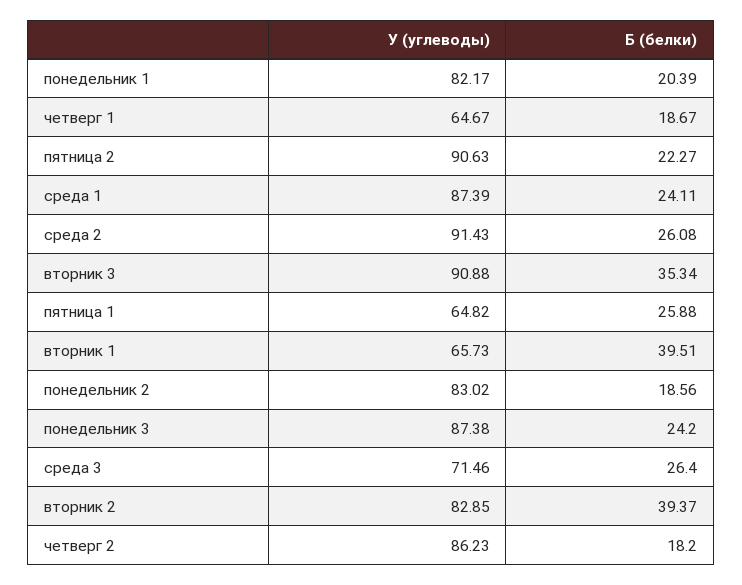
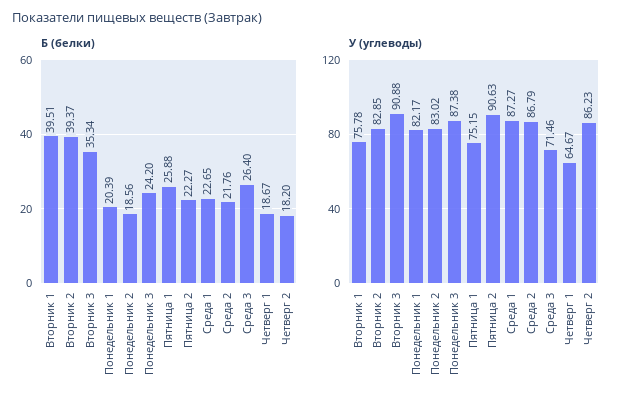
У (углеводы), среда 1: 87.39 -> 87.27
Б (белки), среда 1: 24.11 -> 22.65
У (углеводы), среда 2: 91.43 -> 86.79
Б (белки), среда 2: 26.08 -> 21.76
У (углеводы), пятница 1: 64.82 -> 75.15
У (углеводы), вторник 1: 65.73 -> 75.78

